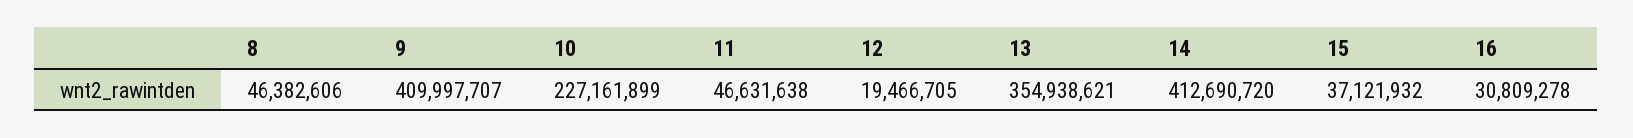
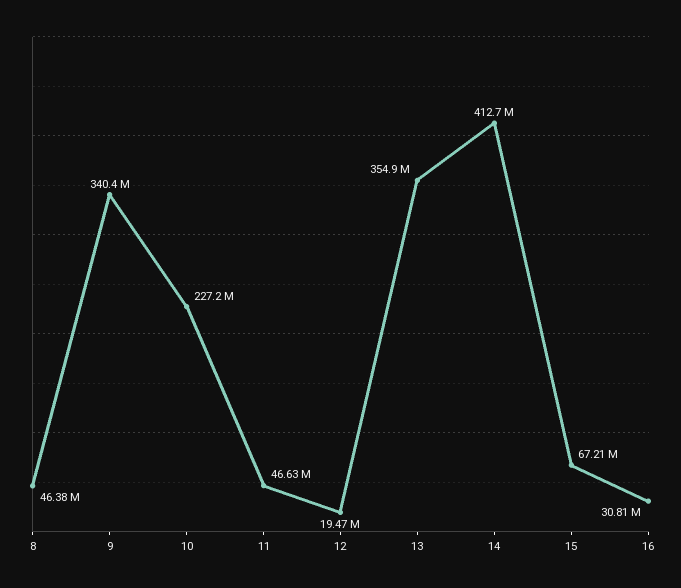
9: 409997707 -> 340400000
15: 37121932 -> 67210000

